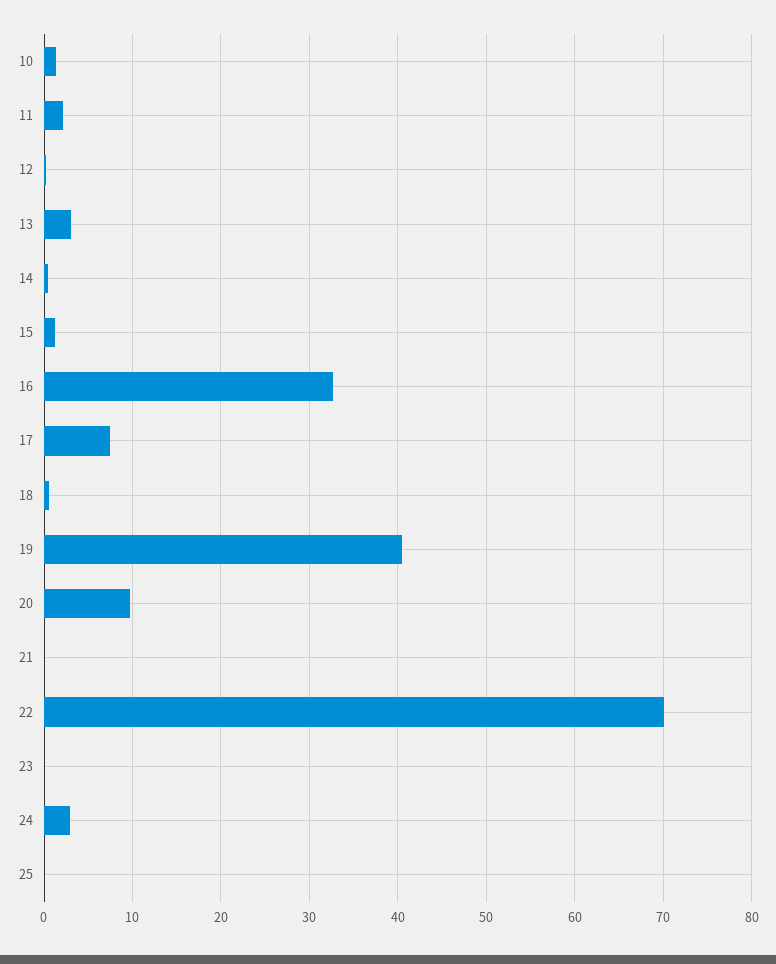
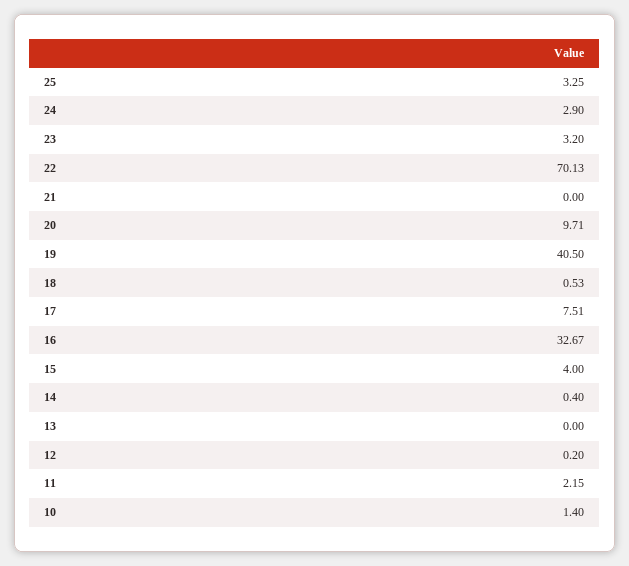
13: 3 -> 0
15: 1 -> 4
23: 0 -> 3.2
25: 0 -> 3.25

